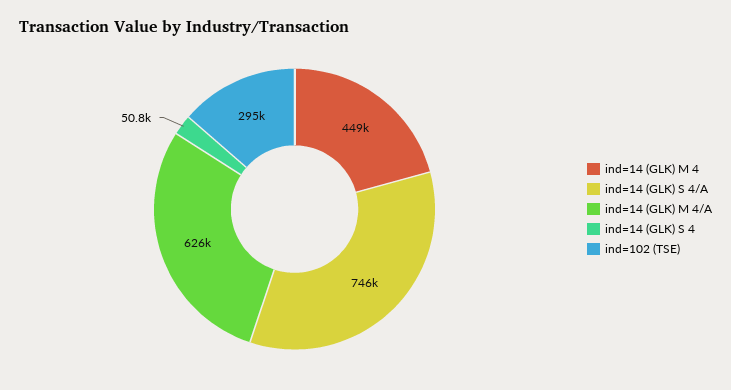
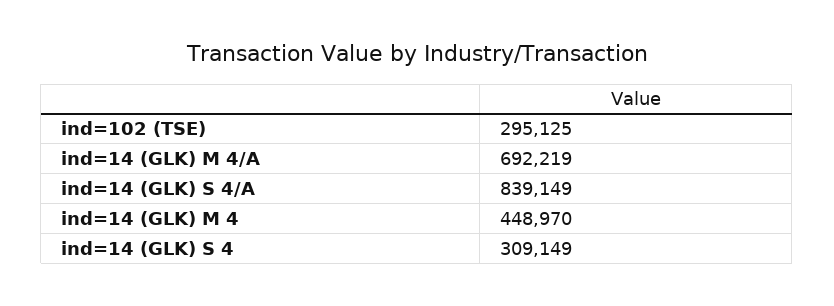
ind=14 (GLK) S 4/A: 746000 -> 839149
ind=14 (GLK) M 4/A: 626000 -> 692219
ind=14 (GLK) S 4: 50800 -> 309149

